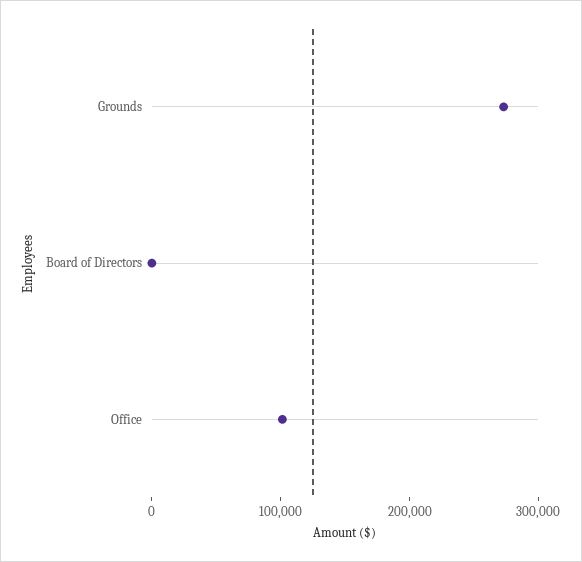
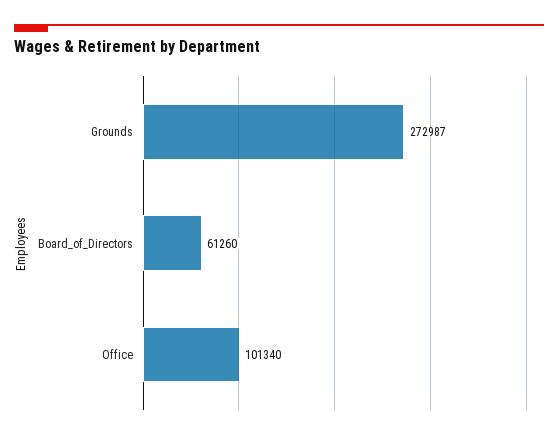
Board of Directors: 0 -> 61260

